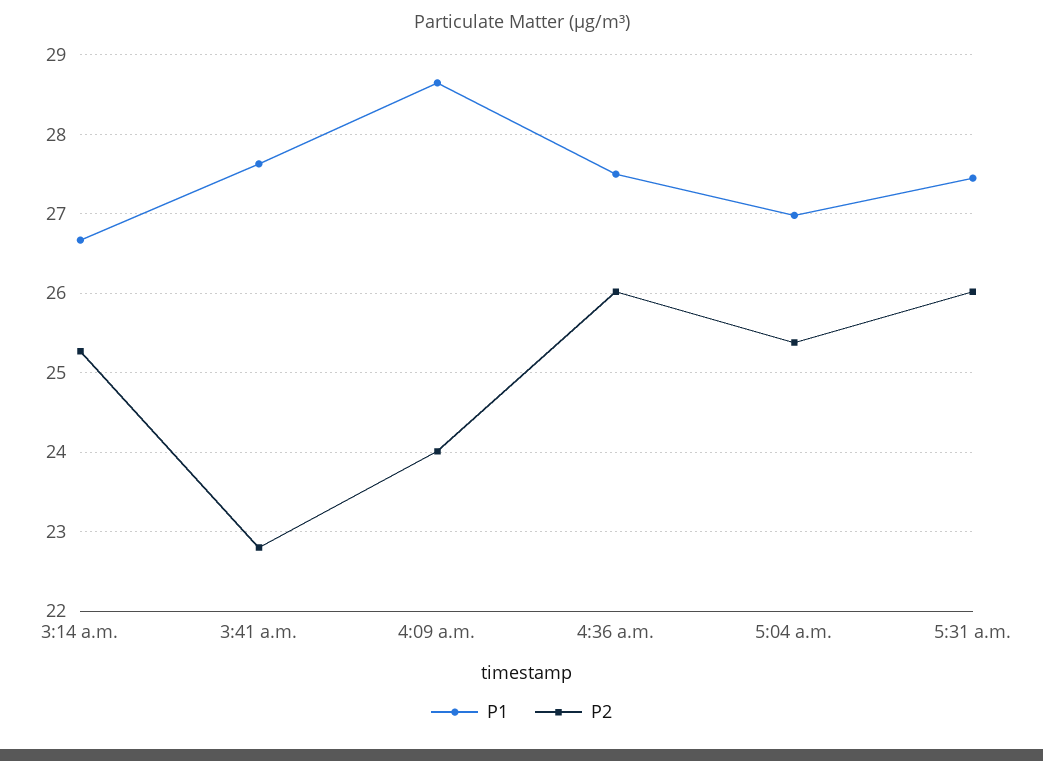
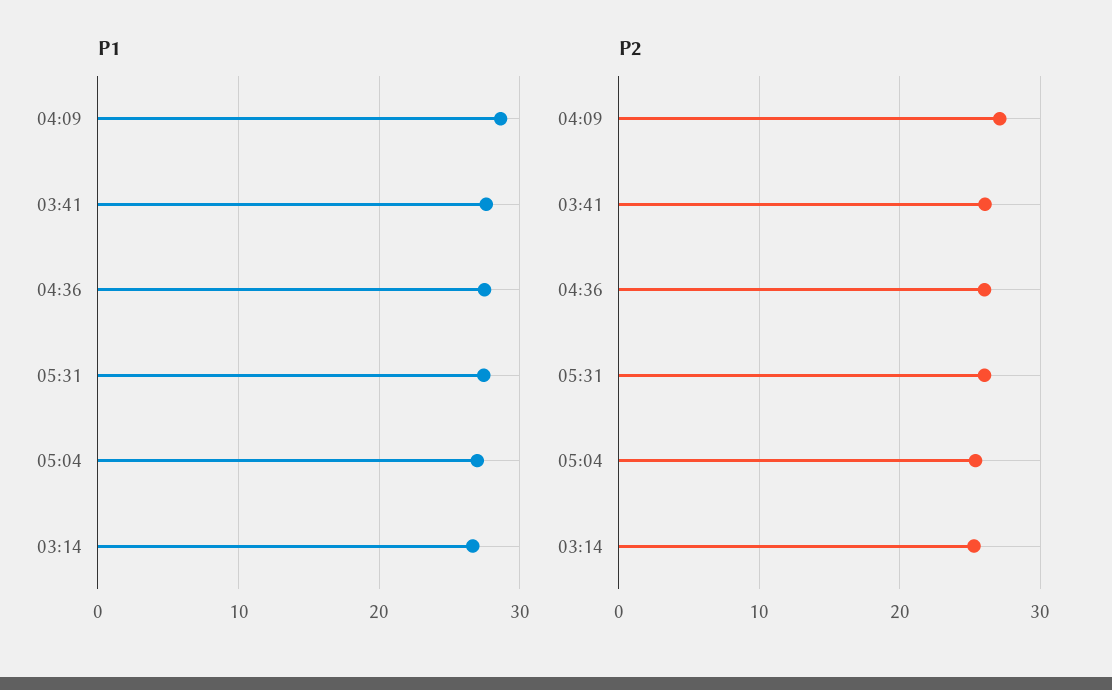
P2, 3:41 a.m.: 22.8 -> 26
P2, 4:09 a.m.: 24 -> 27

